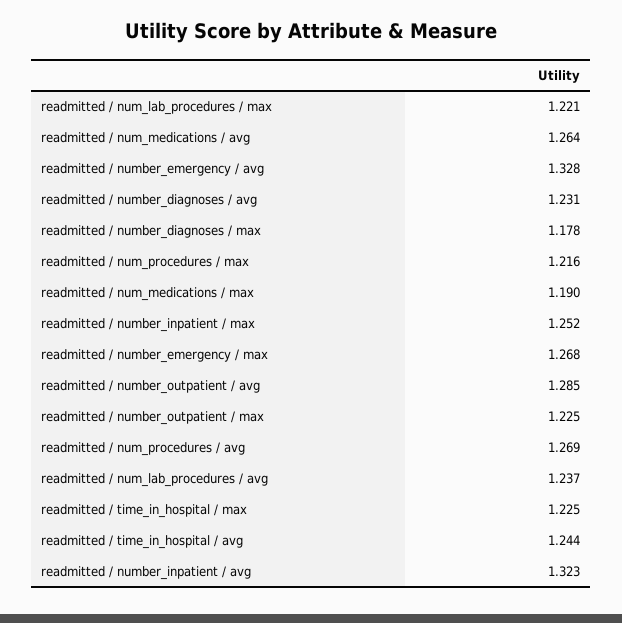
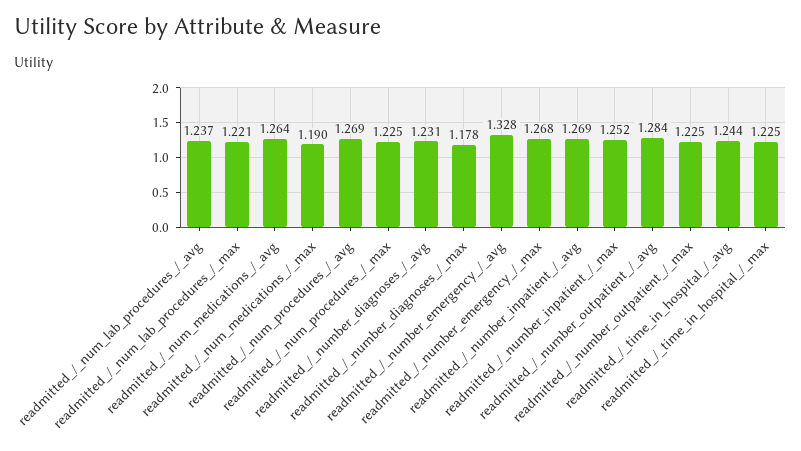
readmitted / num_procedures / max: 1.216 -> 1.225
readmitted / number_outpatient / avg: 1.285 -> 1.284
readmitted / number_inpatient / avg: 1.323 -> 1.269

